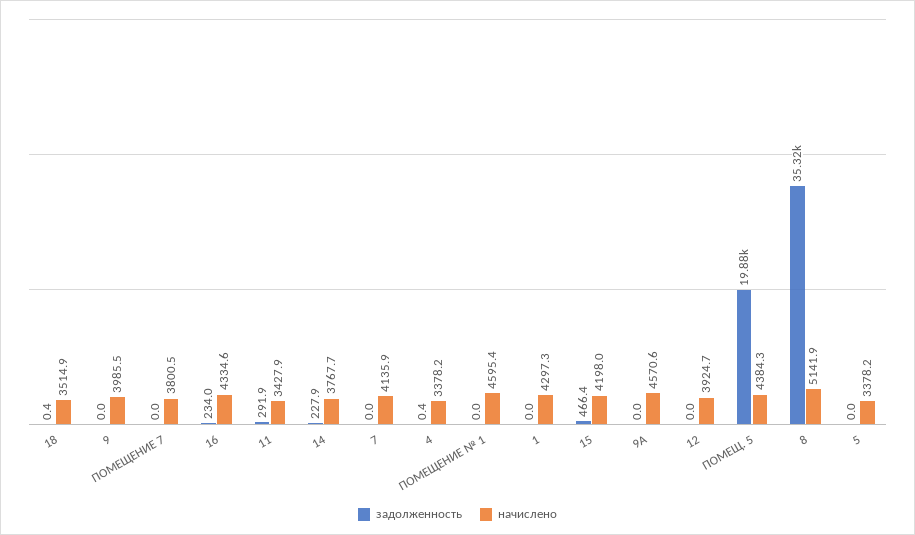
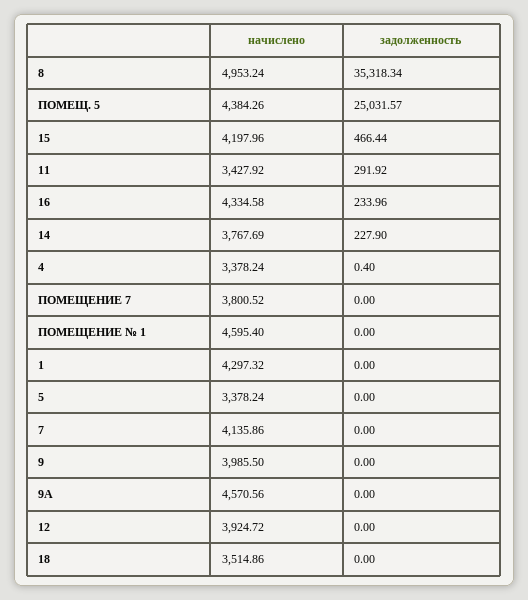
задолженность, 18: 0.4 -> 0
задолженность, ПОМЕЩ. 5: 19880 -> 25031.57
начислено, 8: 5141.9 -> 4953.24

